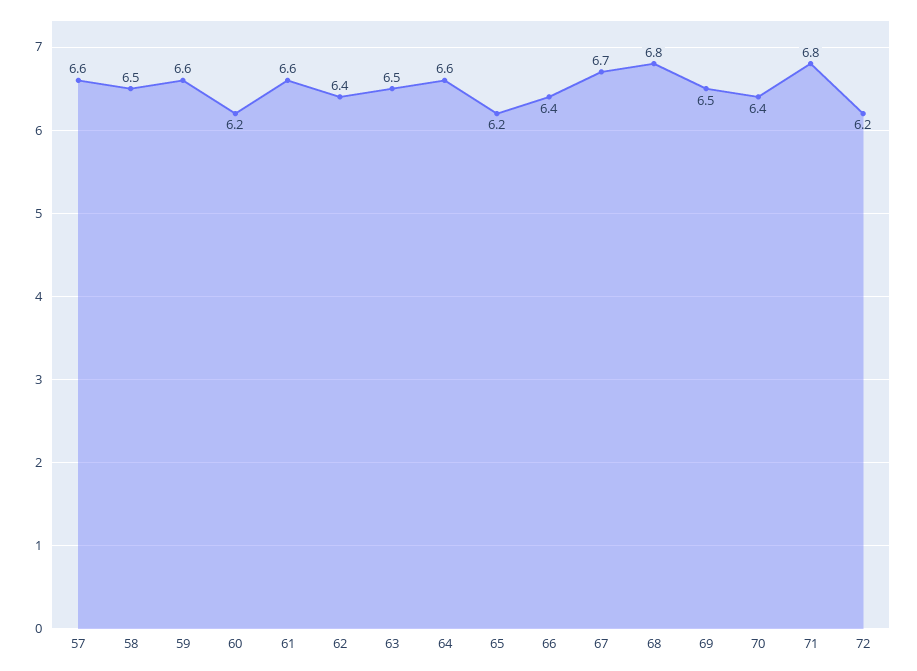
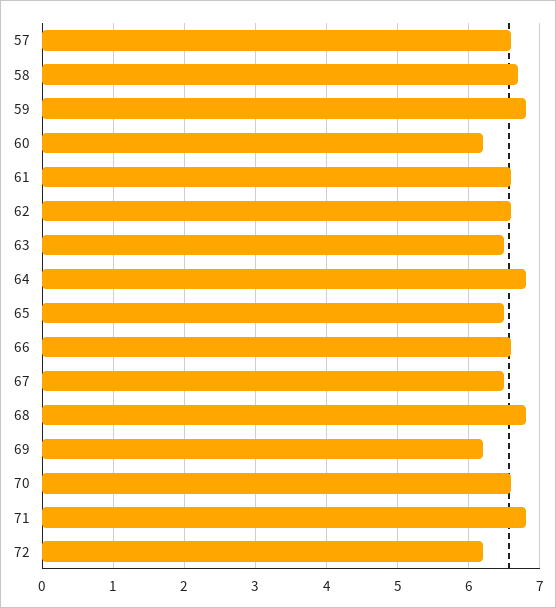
58: 6.5 -> 6.7
59: 6.6 -> 6.8
62: 6.4 -> 6.6
64: 6.6 -> 6.8
65: 6.2 -> 6.5
66: 6.4 -> 6.6
67: 6.7 -> 6.5
69: 6.5 -> 6.2
70: 6.4 -> 6.6

